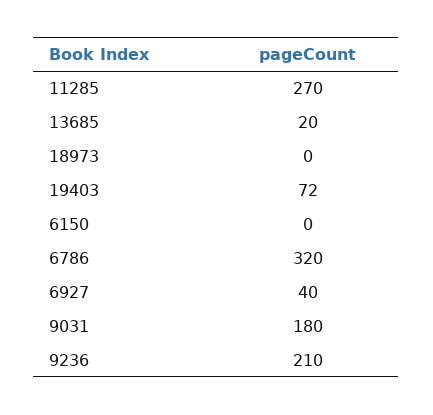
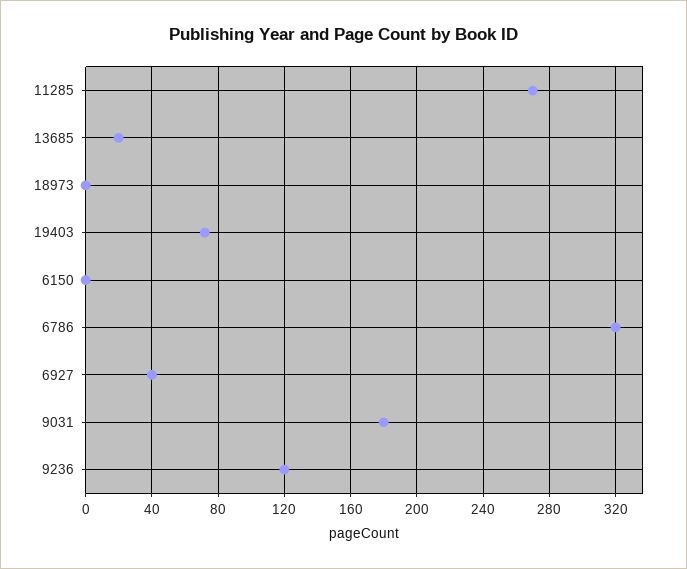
9236: 210 -> 120

